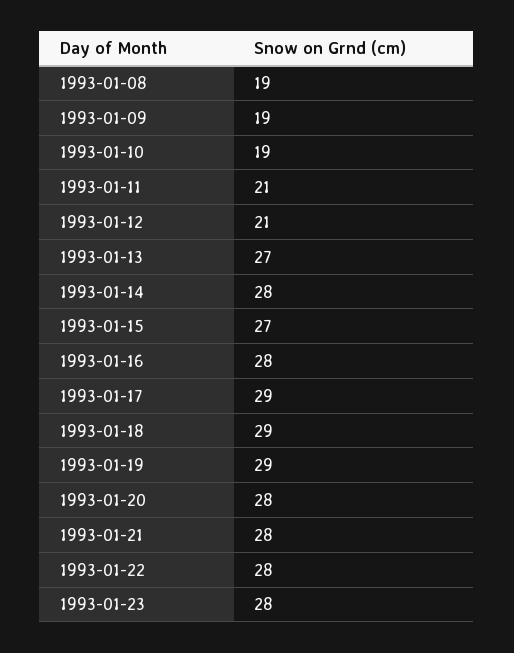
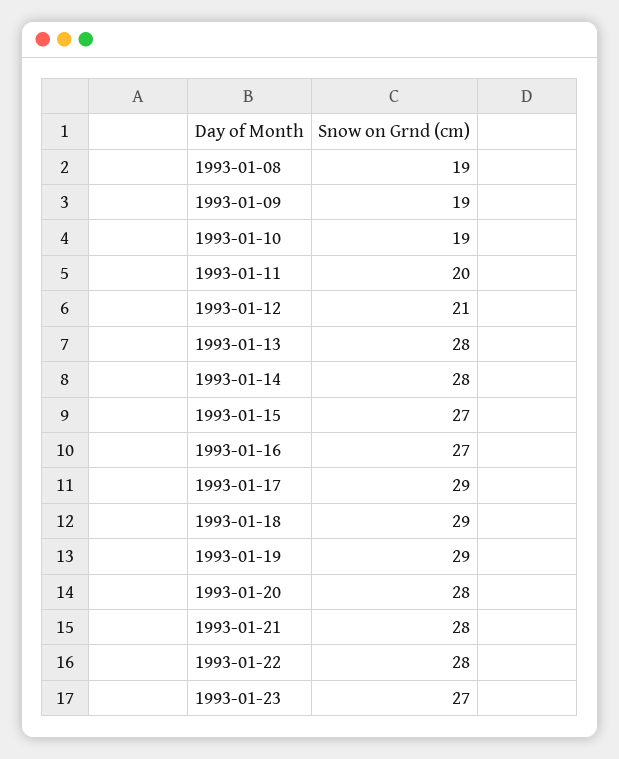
1993-01-11: 21 -> 20
1993-01-13: 27 -> 28
1993-01-16: 28 -> 27
1993-01-23: 28 -> 27

